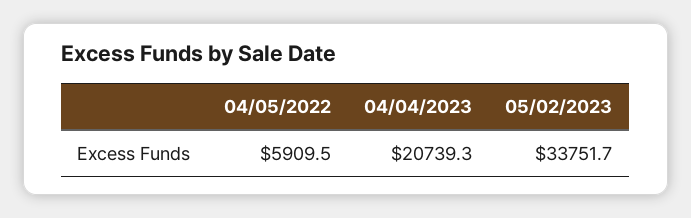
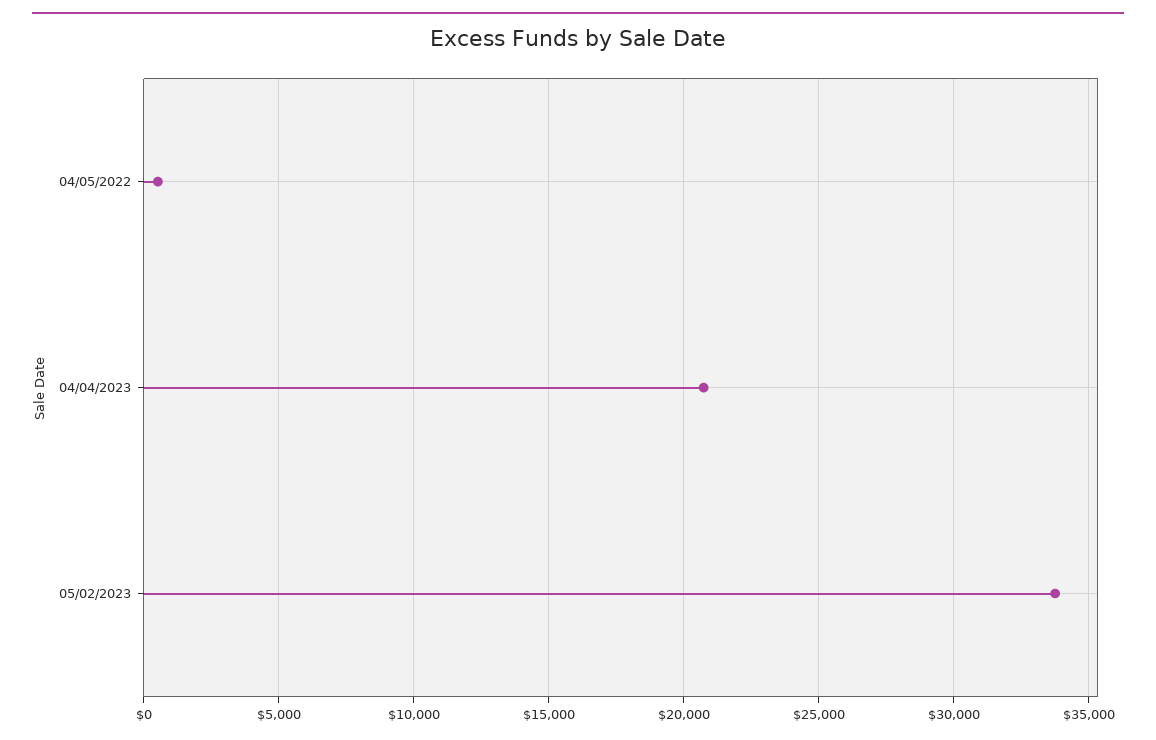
04/05/2022: 5909.5 -> 500

